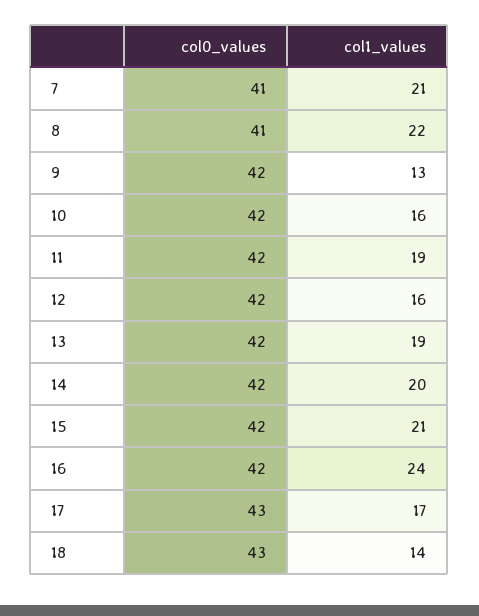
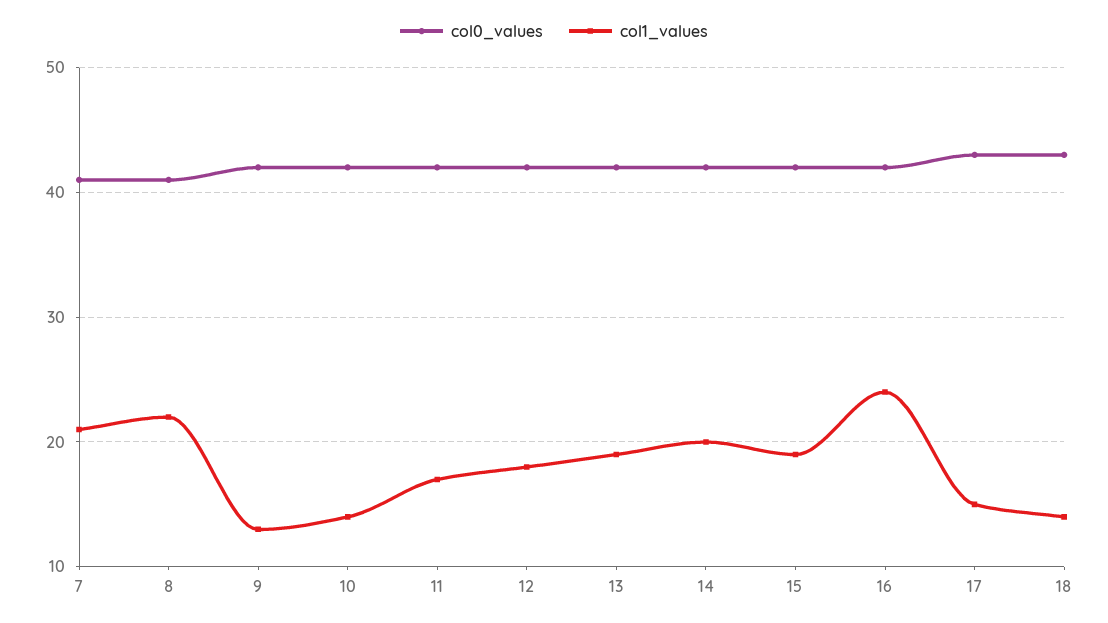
col1_values, 10: 16 -> 14
col1_values, 11: 19 -> 17
col1_values, 12: 16 -> 18
col1_values, 15: 21 -> 19
col1_values, 17: 17 -> 15

